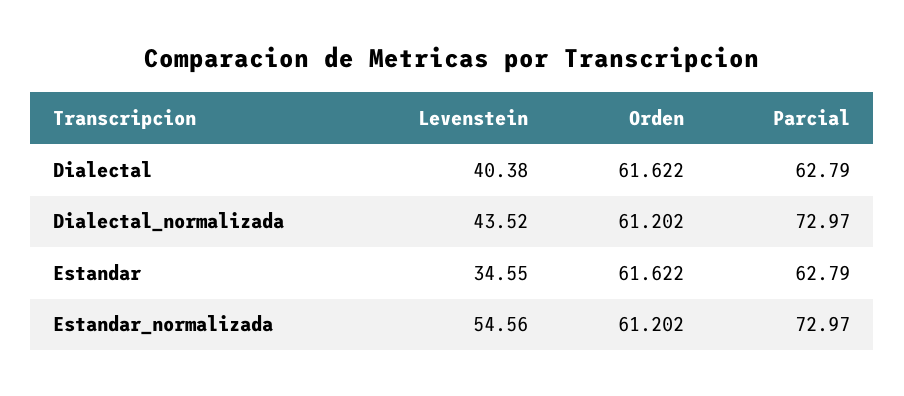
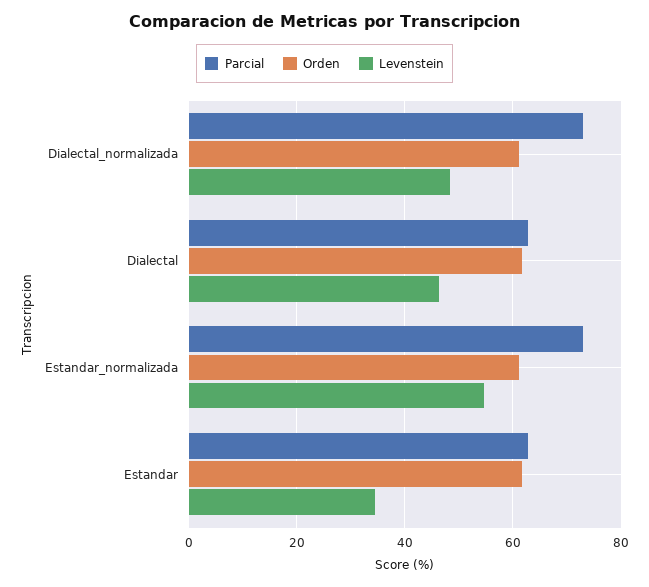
Levenstein, Dialectal: 40.38 -> 46
Levenstein, Dialectal_normalizada: 43.52 -> 48

